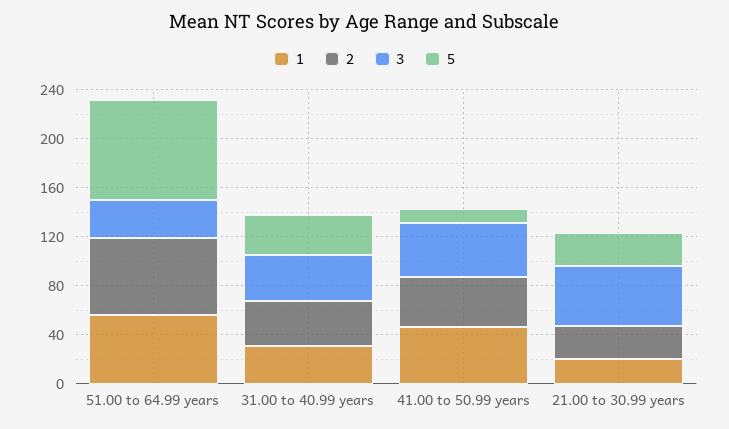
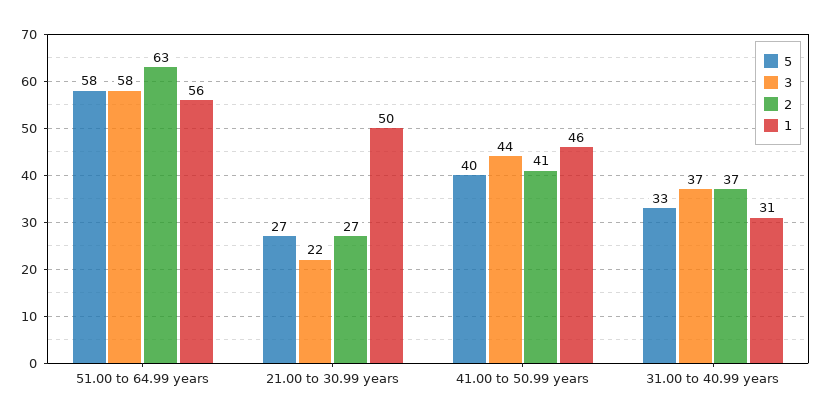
3, 51.00 to 64.99 years: 30 -> 58
5, 51.00 to 64.99 years: 80 -> 58
5, 41.00 to 50.99 years: 10 -> 40
1, 21.00 to 30.99 years: 20 -> 50
3, 21.00 to 30.99 years: 50 -> 22

